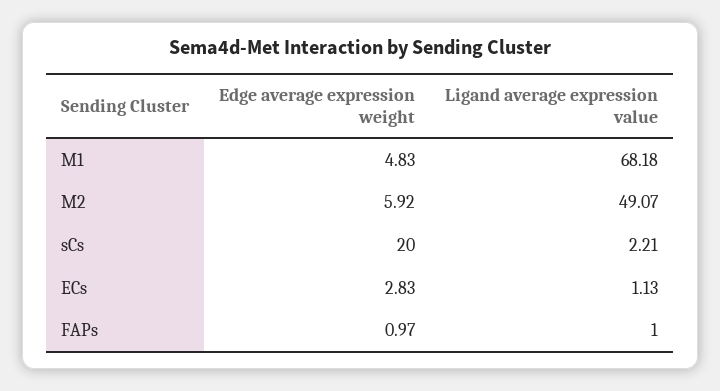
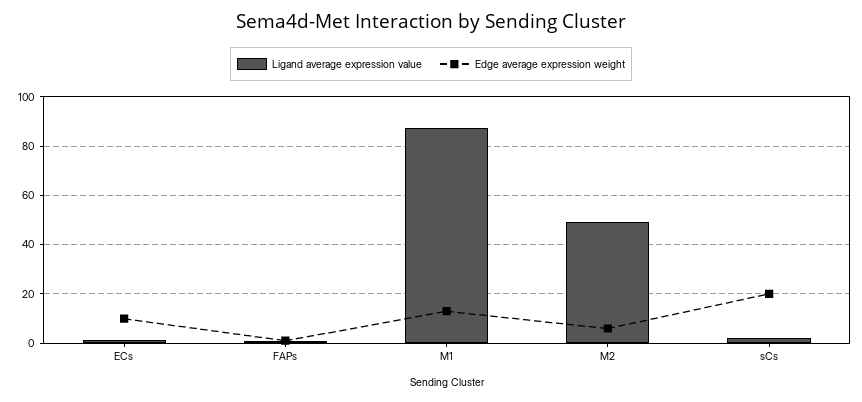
Edge average expression weight, M1: 4.83 -> 12.5
Ligand average expression value, M1: 68.18 -> 87.5
Edge average expression weight, ECs: 2.83 -> 10

